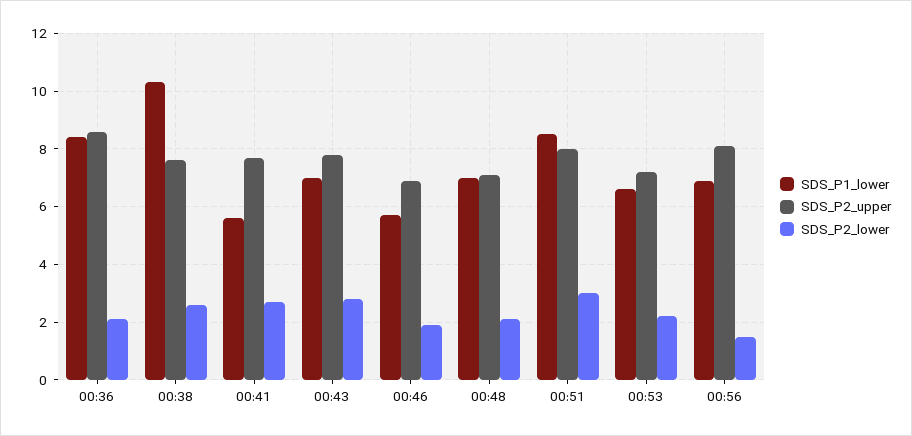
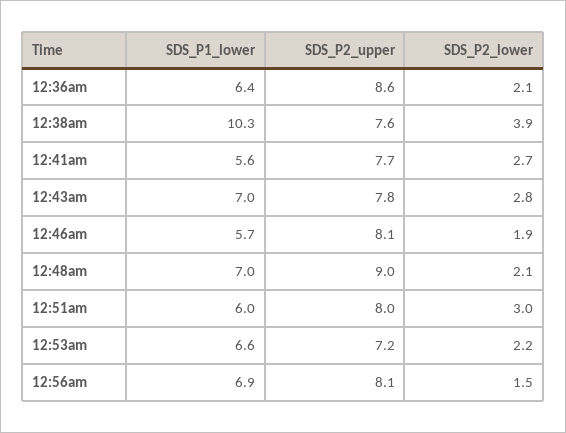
SDS_P1_lower, 00:36: 8.5 -> 6.4
SDS_P2_lower, 00:38: 2.5 -> 3.9
SDS_P2_upper, 00:46: 7 -> 8.1
SDS_P2_upper, 00:48: 7 -> 9
SDS_P1_lower, 00:51: 8.5 -> 6

